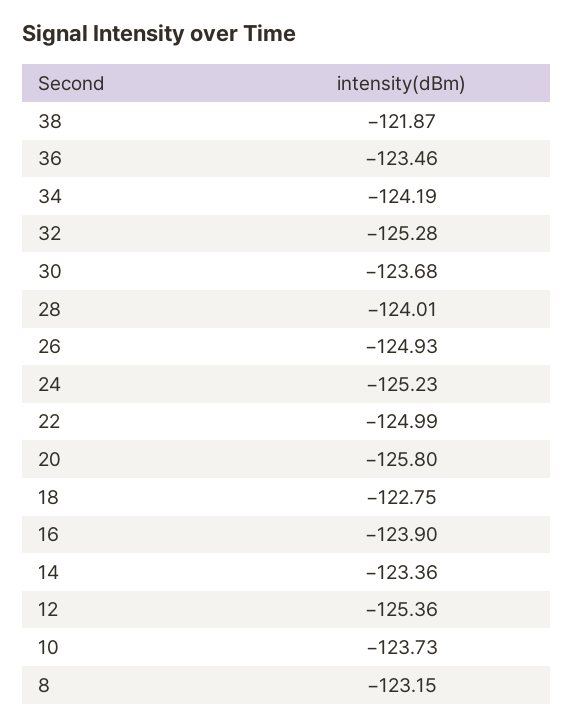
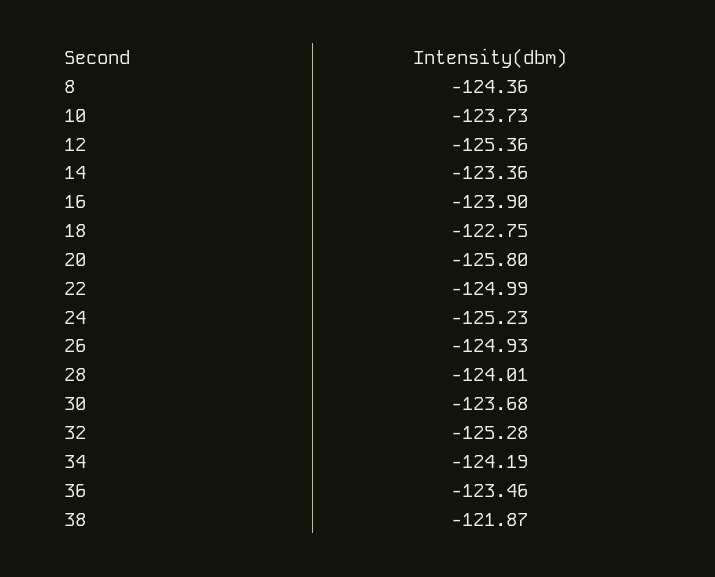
8: -123.15 -> -124.36

